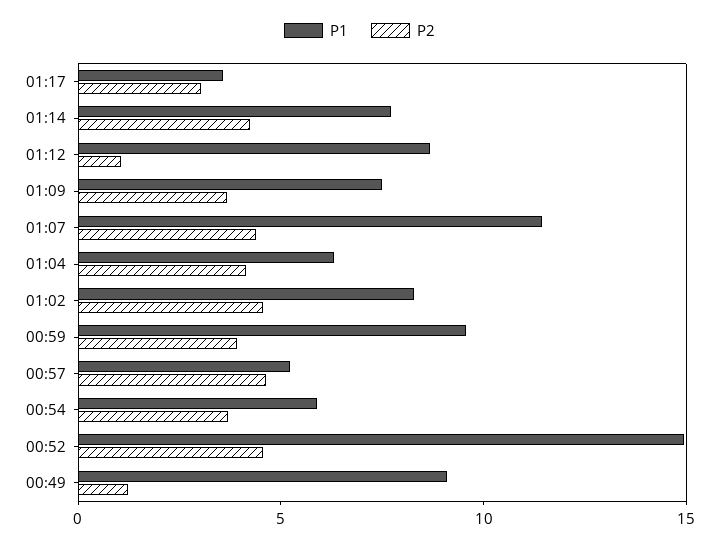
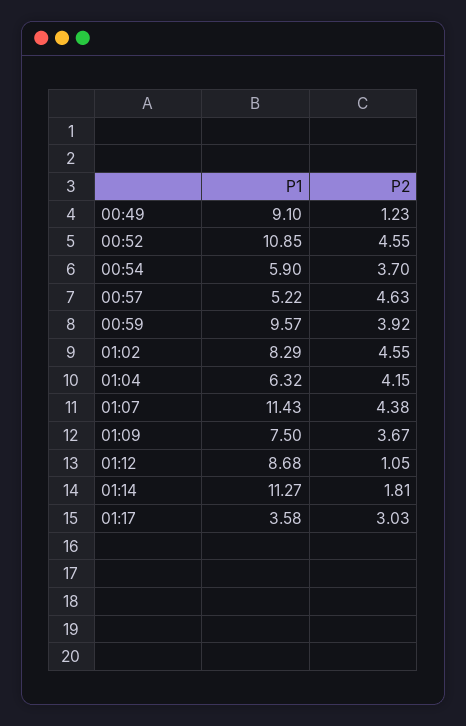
P1, 01:14: 8 -> 11.27
P2, 01:14: 4 -> 1.81
P1, 00:52: 15 -> 10.85

